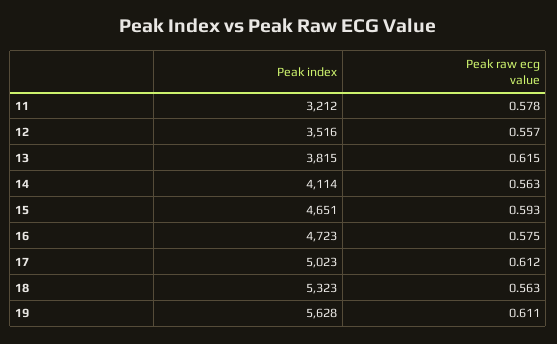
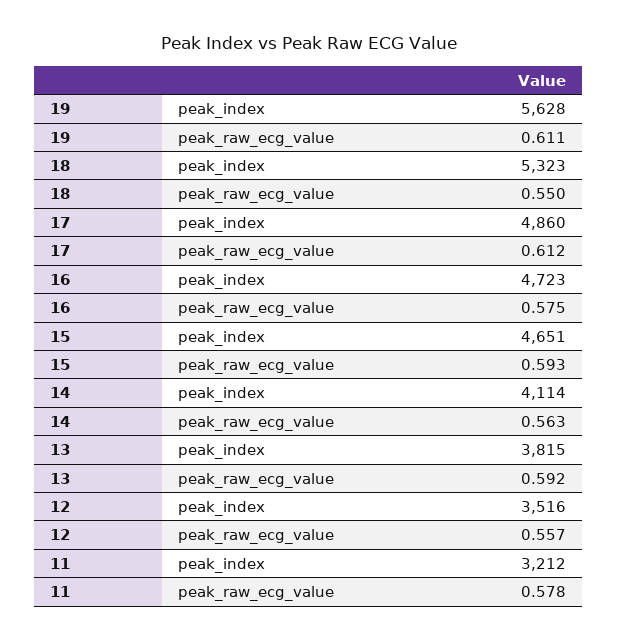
Peak raw ecg value, 13: 0.615 -> 0.592
Peak index, 17: 5023 -> 4860
Peak raw ecg value, 18: 0.563 -> 0.55

